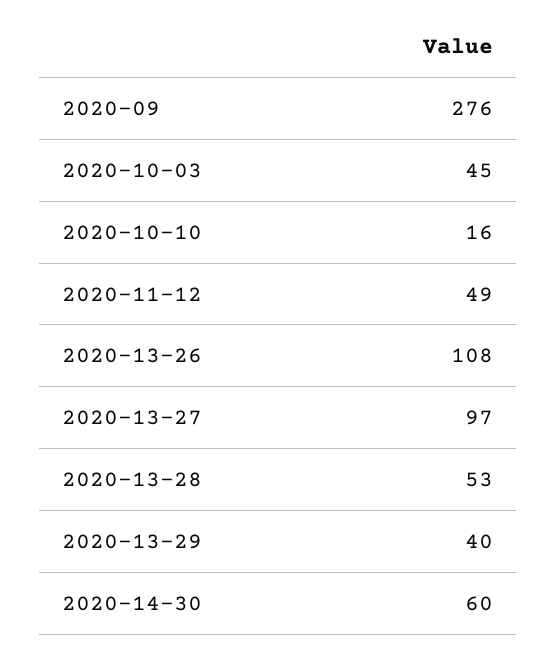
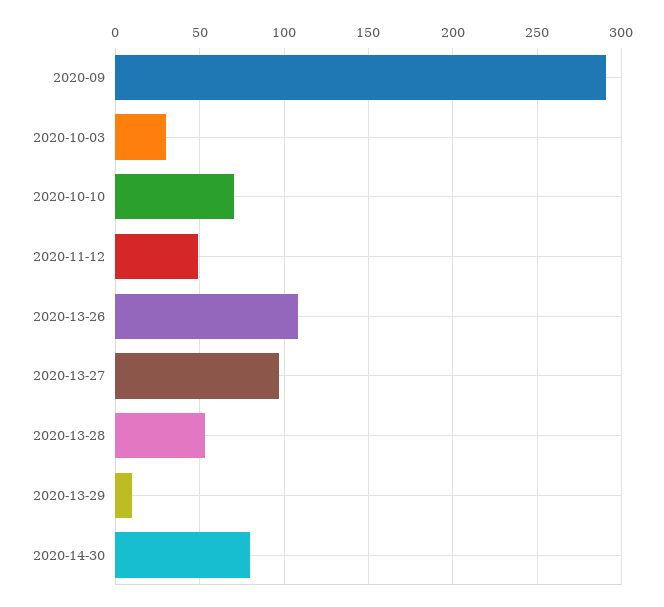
2020-09: 276 -> 290
2020-10-03: 45 -> 30
2020-10-10: 16 -> 70
2020-13-29: 40 -> 10
2020-14-30: 60 -> 80

